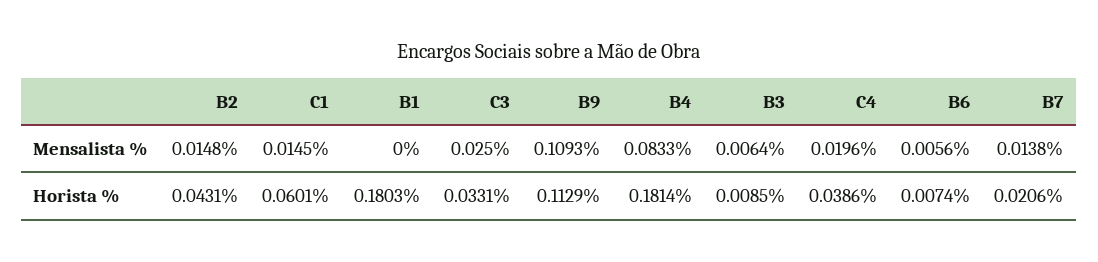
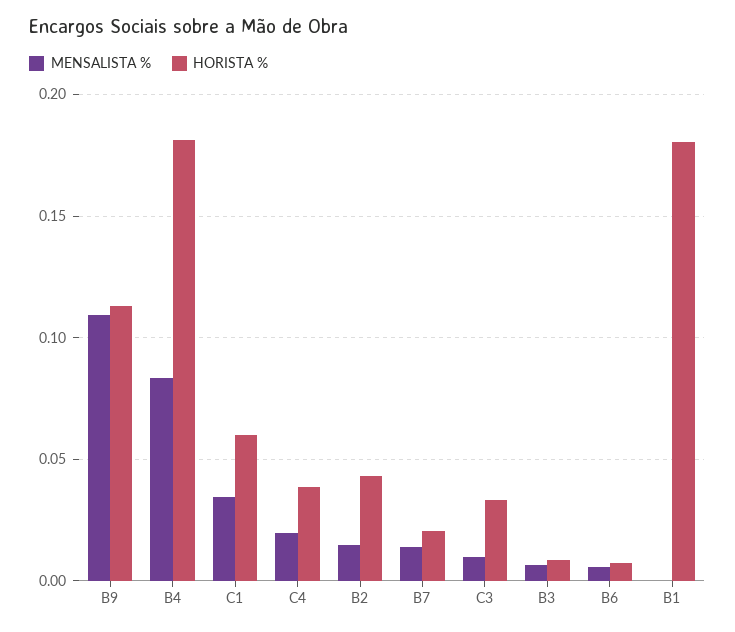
Mensalista %, C1: 0.0145 -> 0.035
Mensalista %, C3: 0.025 -> 0.01

